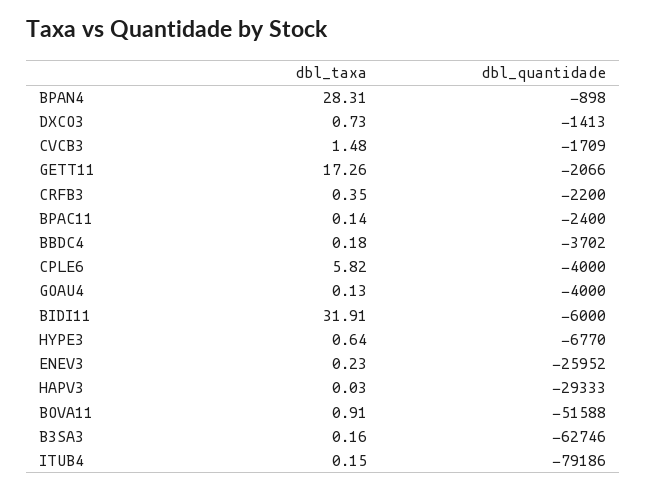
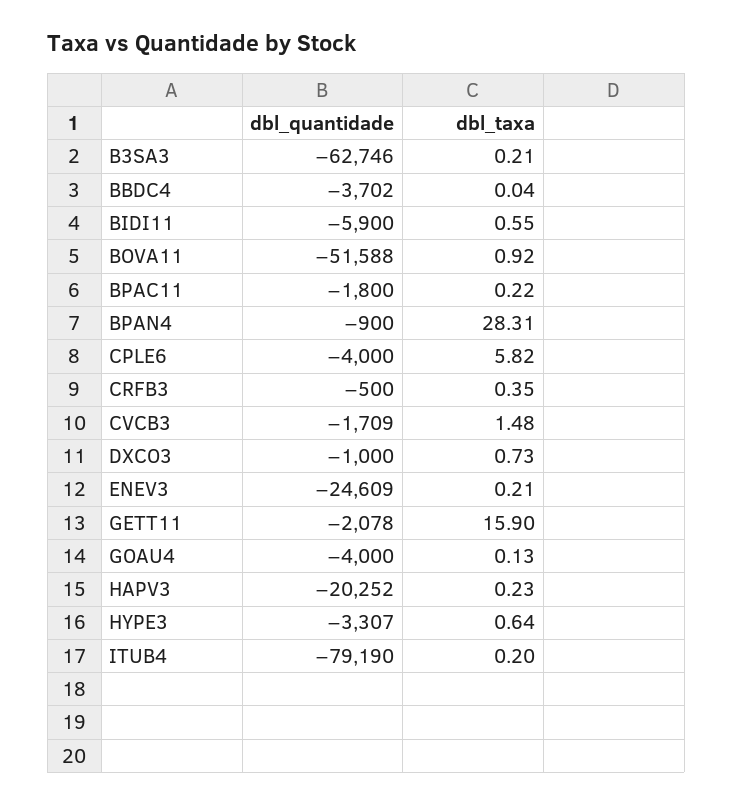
dbl_quantidade, BPAN4: -898 -> -900
dbl_quantidade, DXCO3: -1413 -> -1000
dbl_taxa, GETT11: 17.26 -> 15.9
dbl_quantidade, GETT11: -2066 -> -2078
dbl_quantidade, CRFB3: -2200 -> -500
dbl_taxa, BPAC11: 0.14 -> 0.22
dbl_quantidade, BPAC11: -2400 -> -1800
dbl_taxa, BBDC4: 0.18 -> 0.04
dbl_taxa, BIDI11: 31.91 -> 0.55
dbl_quantidade, BIDI11: -6000 -> -5900
dbl_quantidade, HYPE3: -6770 -> -3307
dbl_taxa, ENEV3: 0.23 -> 0.21
dbl_quantidade, ENEV3: -25952 -> -24609
dbl_taxa, HAPV3: 0.03 -> 0.23
dbl_quantidade, HAPV3: -29333 -> -20252
dbl_taxa, BOVA11: 0.91 -> 0.92
dbl_taxa, B3SA3: 0.16 -> 0.21
dbl_taxa, ITUB4: 0.15 -> 0.2
dbl_quantidade, ITUB4: -79186 -> -79190

